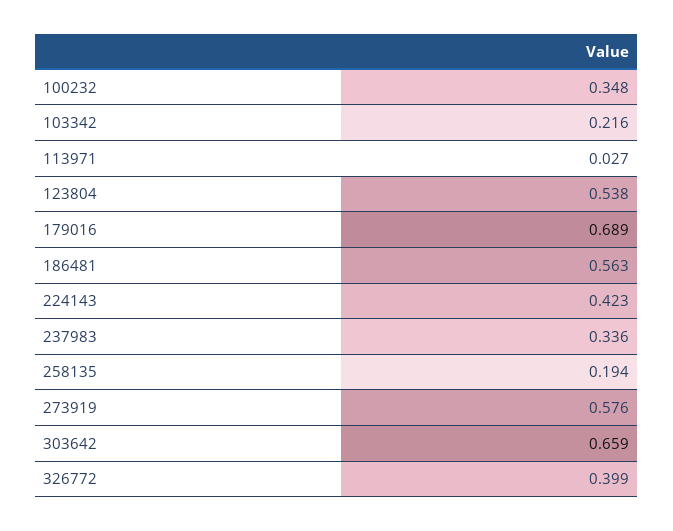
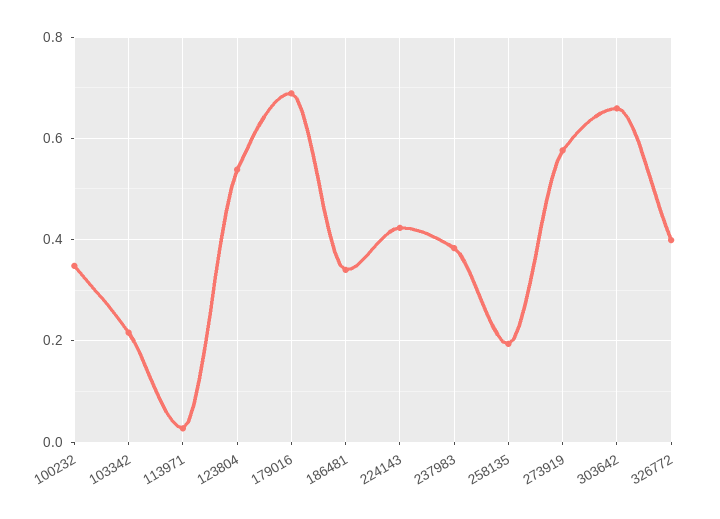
186481: 0.563 -> 0.34
237983: 0.336 -> 0.38

